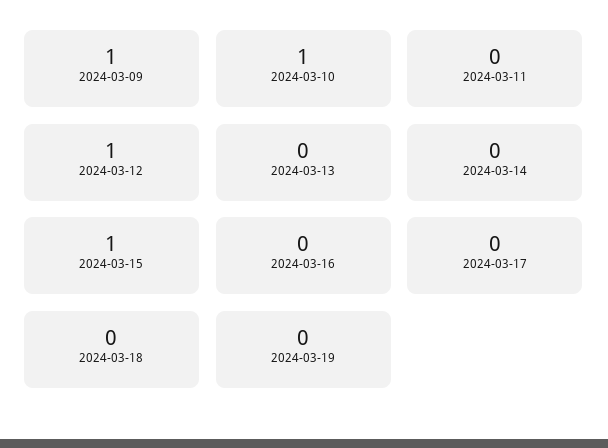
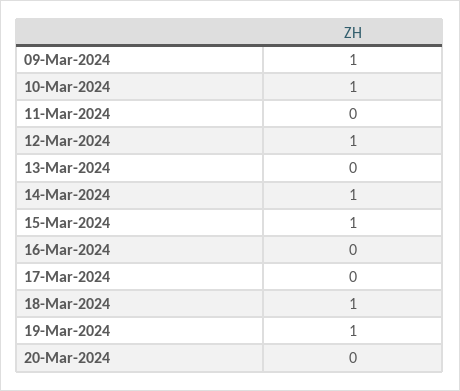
2024-03-14: 0 -> 1
2024-03-18: 0 -> 1
2024-03-19: 0 -> 1
20-Mar-2024: none -> 0

